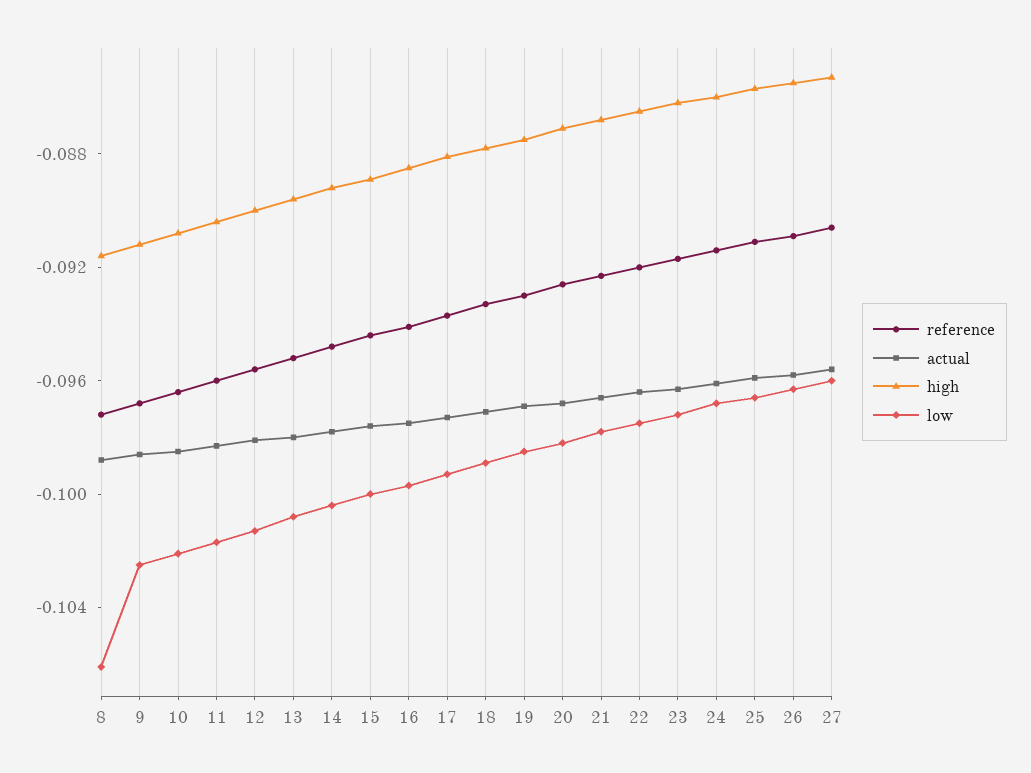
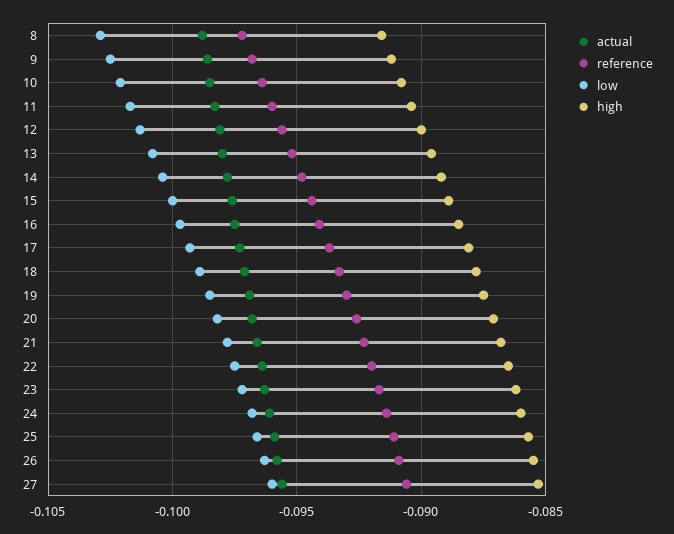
low, 8: -0.106 -> -0.103

